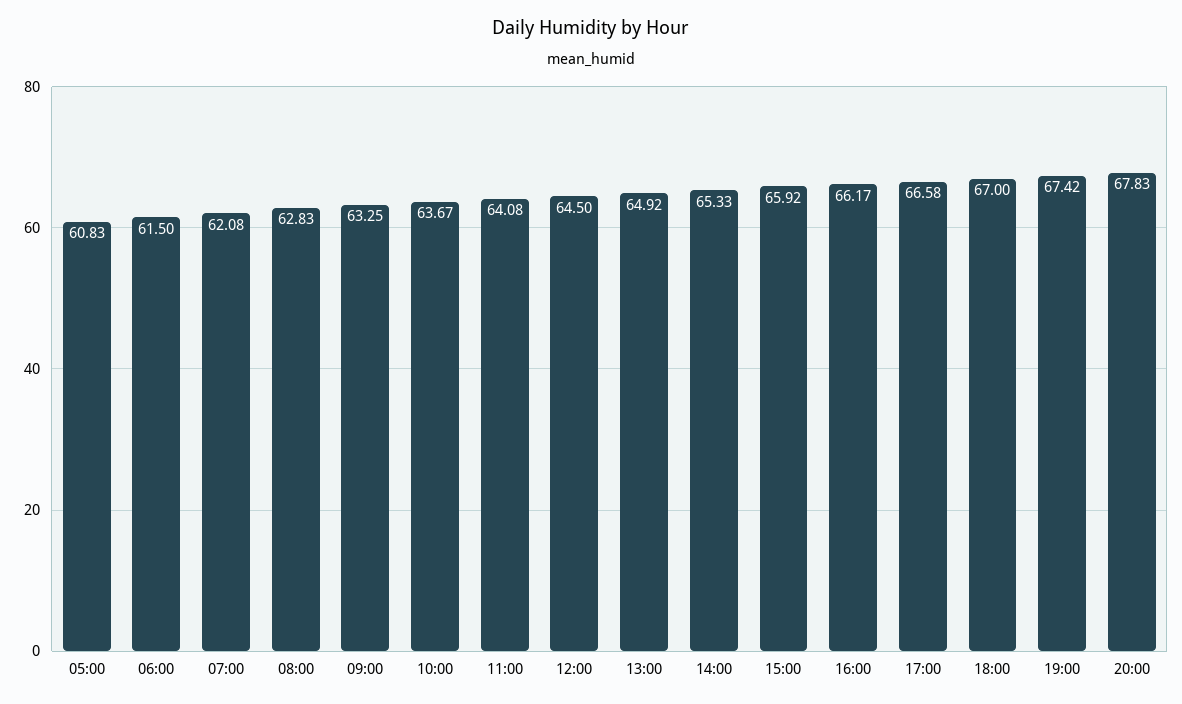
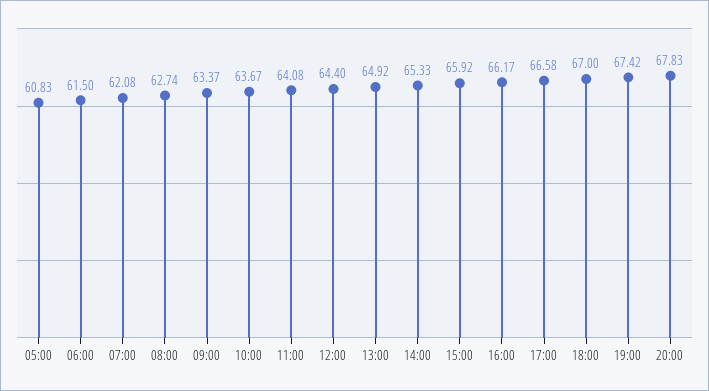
08:00: 62.83 -> 62.74
09:00: 63.25 -> 63.37
12:00: 64.5 -> 64.4

